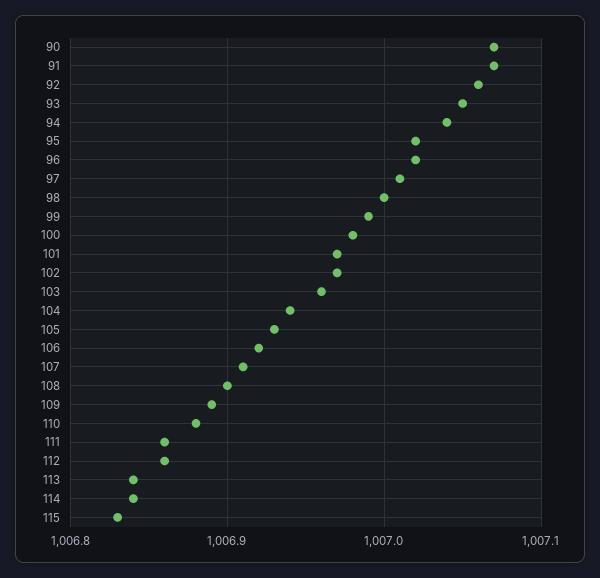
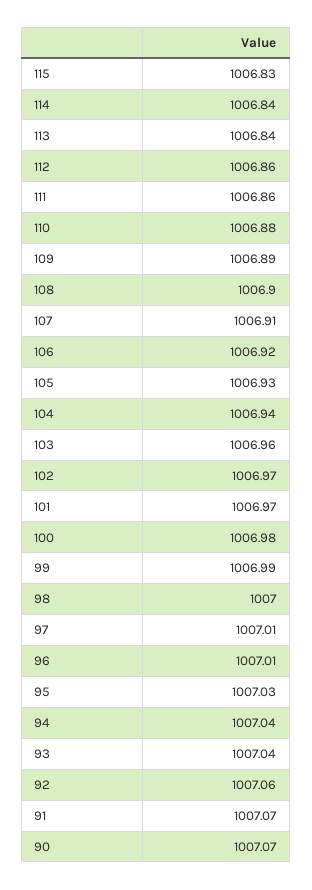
93: 1007.05 -> 1007.04
95: 1007.02 -> 1007.03
96: 1007.02 -> 1007.01

